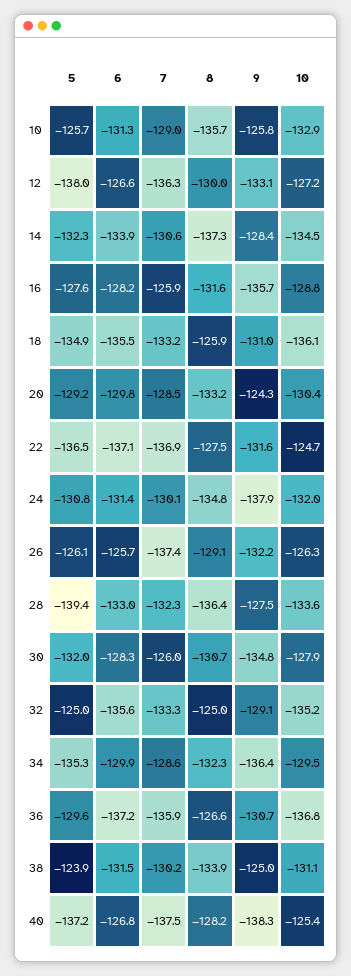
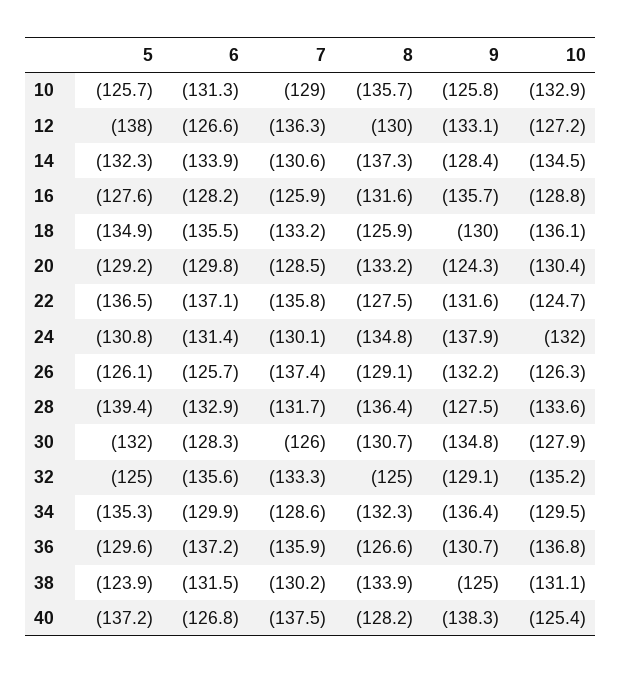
9, 18: -131 -> -130
7, 22: -136.9 -> -135.8
6, 28: -133 -> -132.9
7, 28: -132.3 -> -131.7

